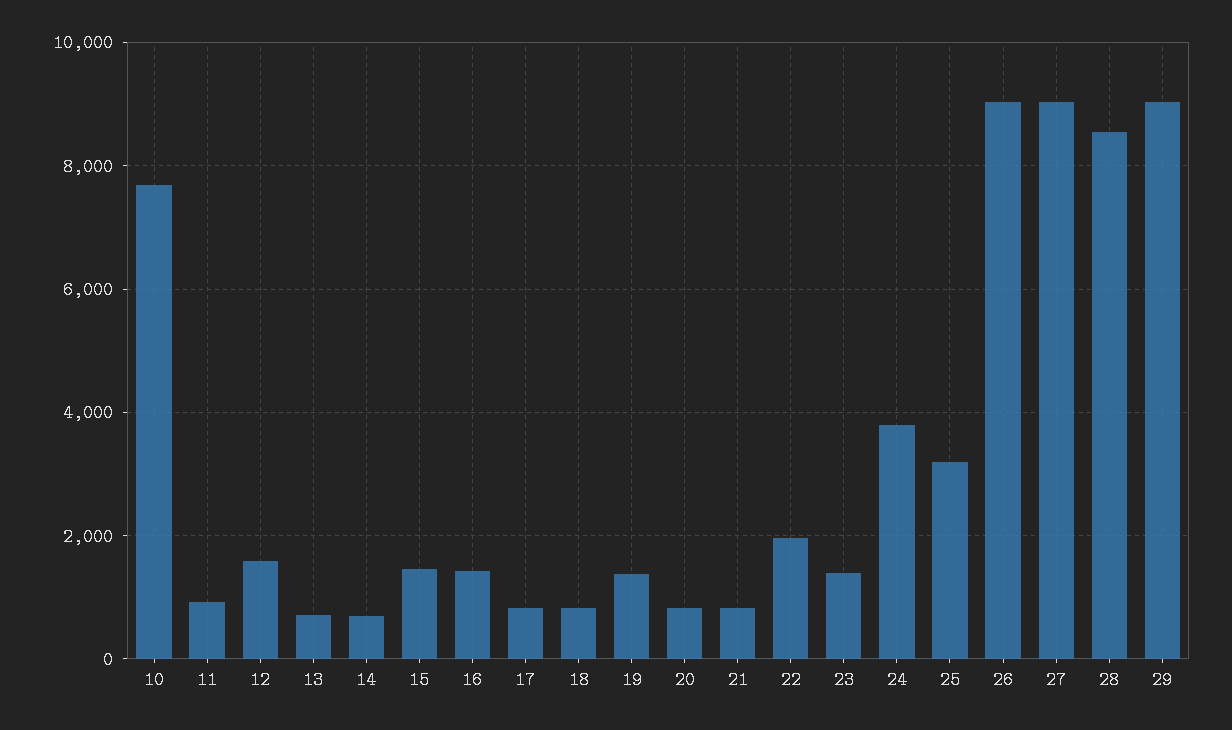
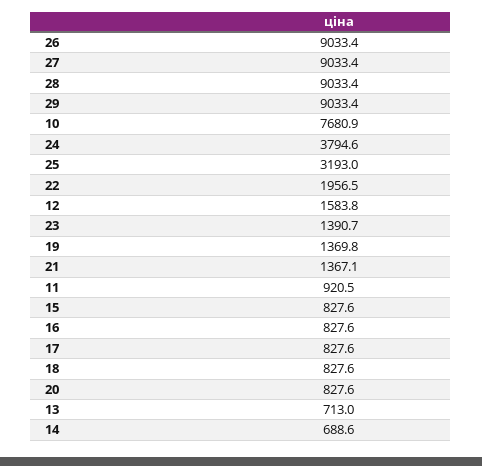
15: 1400 -> 827.6
16: 1400 -> 827.6
21: 800 -> 1367.1
28: 8600 -> 9033.4

